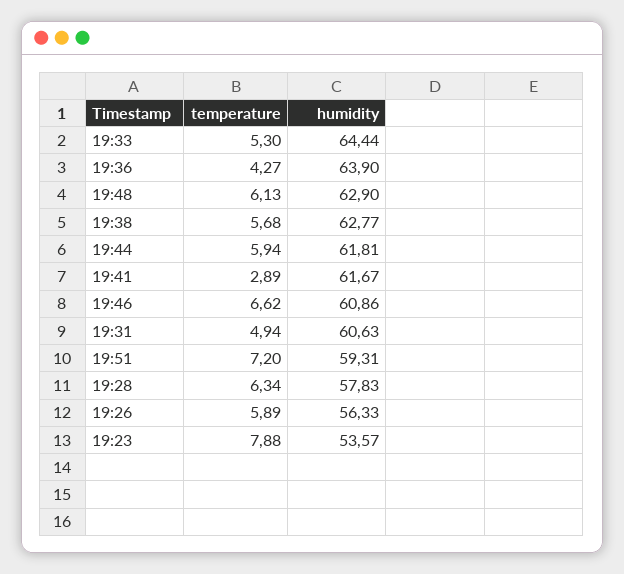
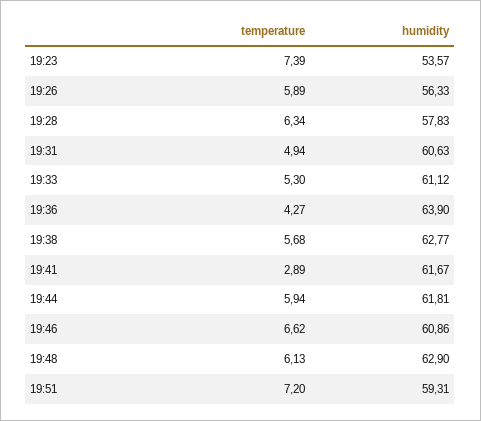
humidity, 19:33: 64.44 -> 61.12
temperature, 19:23: 7.88 -> 7.39

